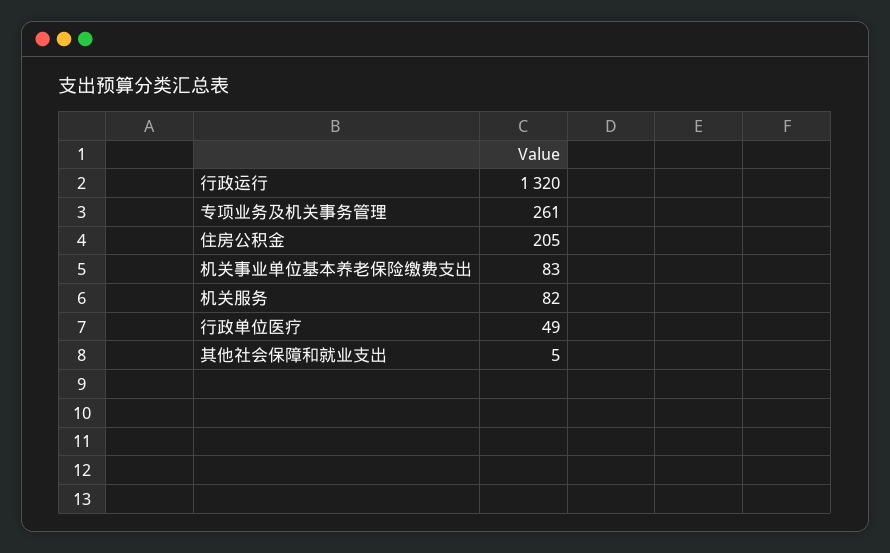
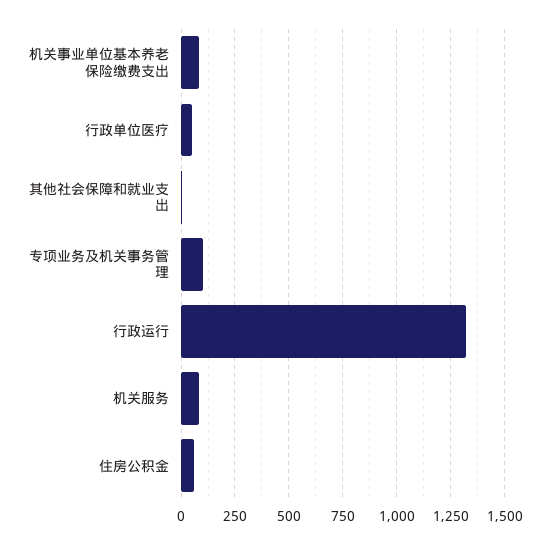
专项业务及机关事务管理: 261 -> 100
住房公积金: 205 -> 50

